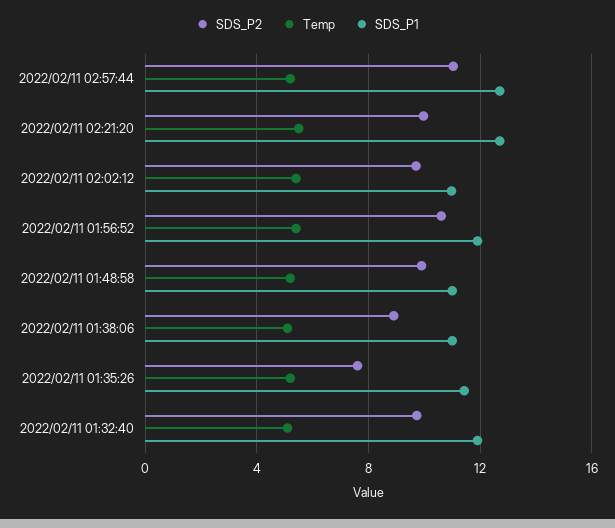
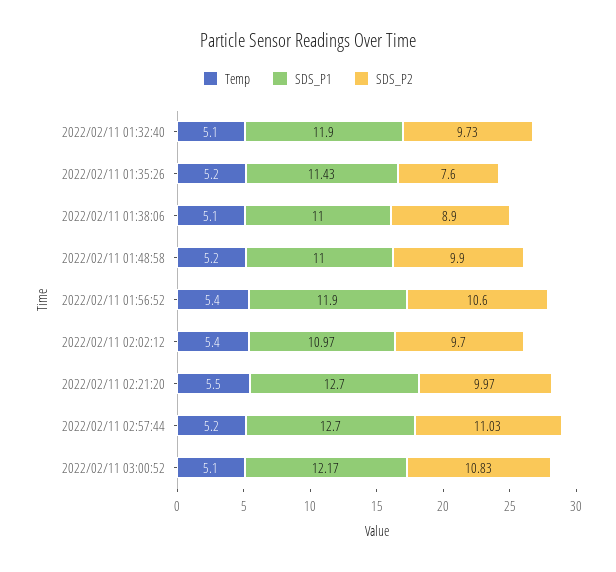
Temp, 2022/02/11 03:00:52: none -> 5.1
SDS_P1, 2022/02/11 03:00:52: none -> 12.17
SDS_P2, 2022/02/11 03:00:52: none -> 10.83

